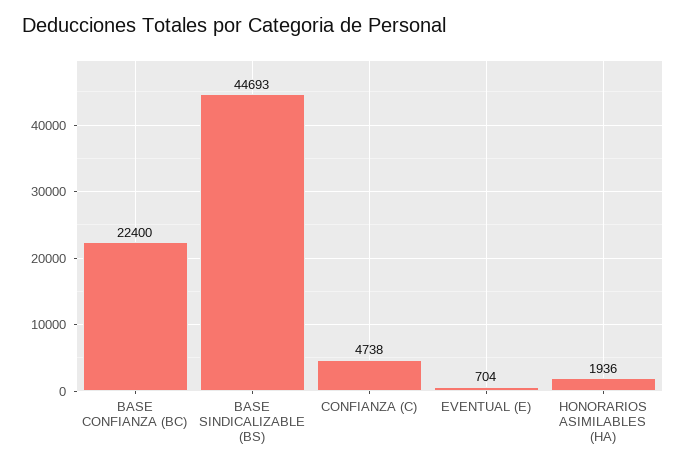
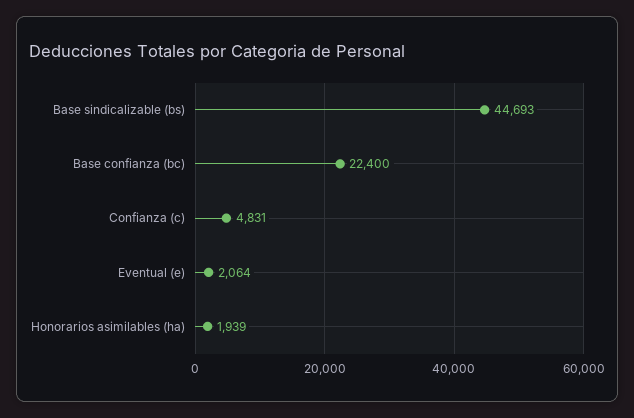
CONFIANZA (C): 4738 -> 4831
EVENTUAL (E): 704 -> 2064
HONORARIOS ASIMILABLES (HA): 1936 -> 1939

